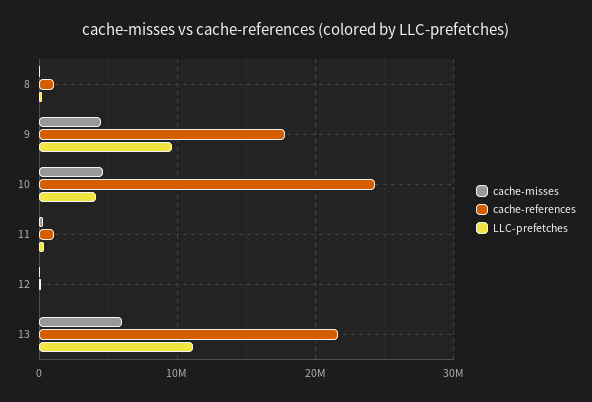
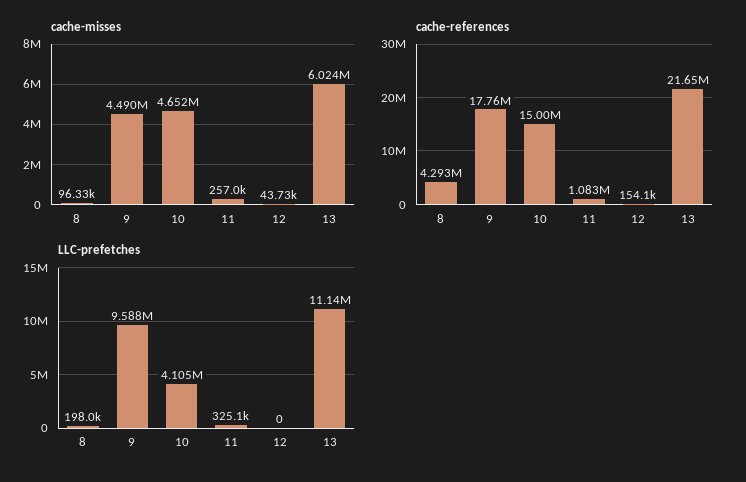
cache-references, 8: 1000000 -> 4293000
cache-references, 10: 24000000 -> 15000000

